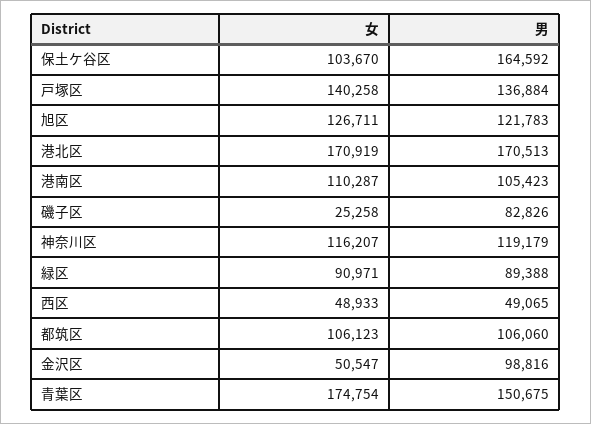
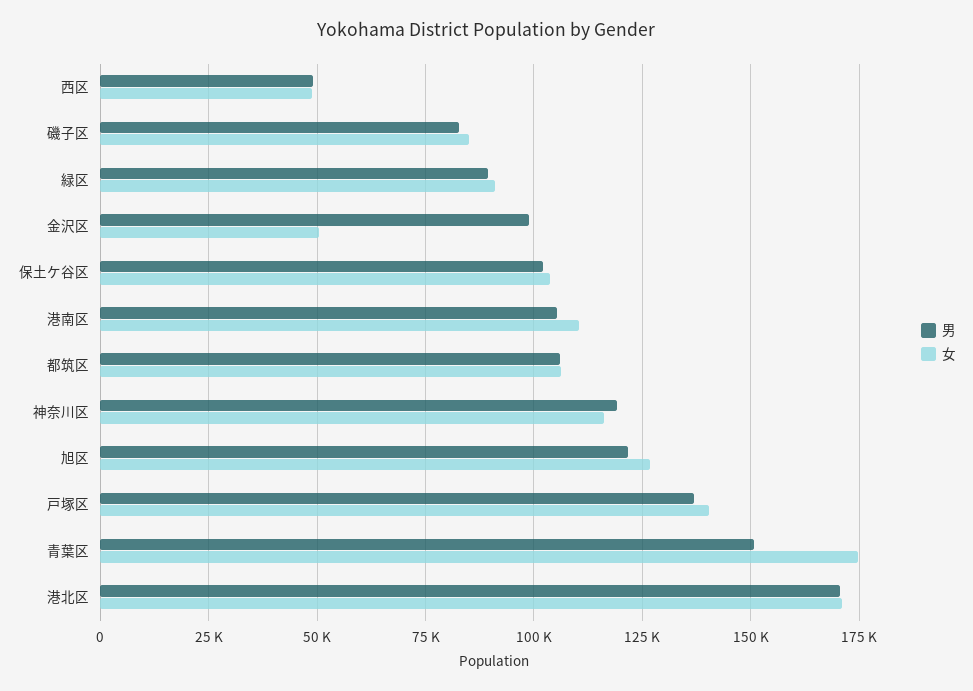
男, 保土ケ谷区: 164592 -> 102500
女, 磯子区: 25258 -> 85000

